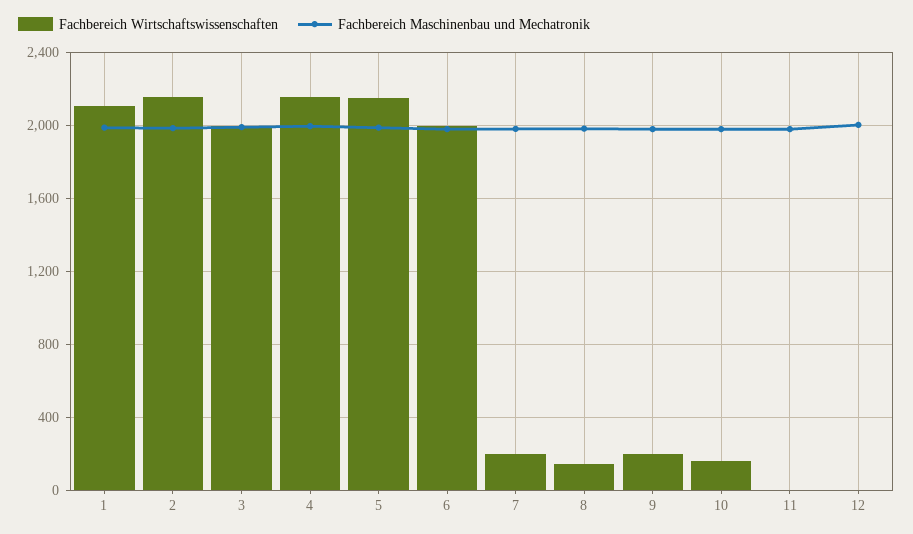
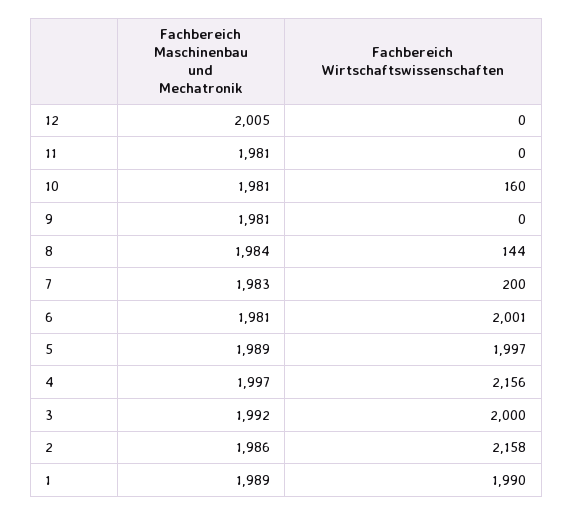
Fachbereich Wirtschaftswissenschaften, 1: 2100 -> 1990
Fachbereich Wirtschaftswissenschaften, 5: 2150 -> 1997
Fachbereich Wirtschaftswissenschaften, 9: 200 -> 0

